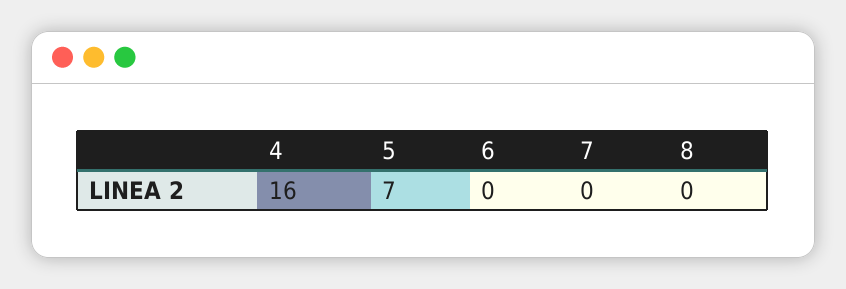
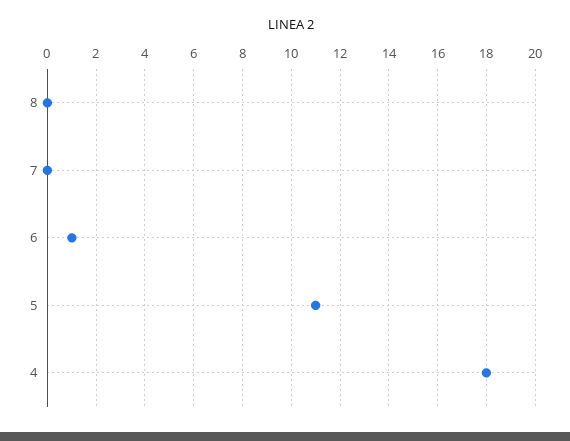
4: 16 -> 18
5: 7 -> 11
6: 0 -> 1

